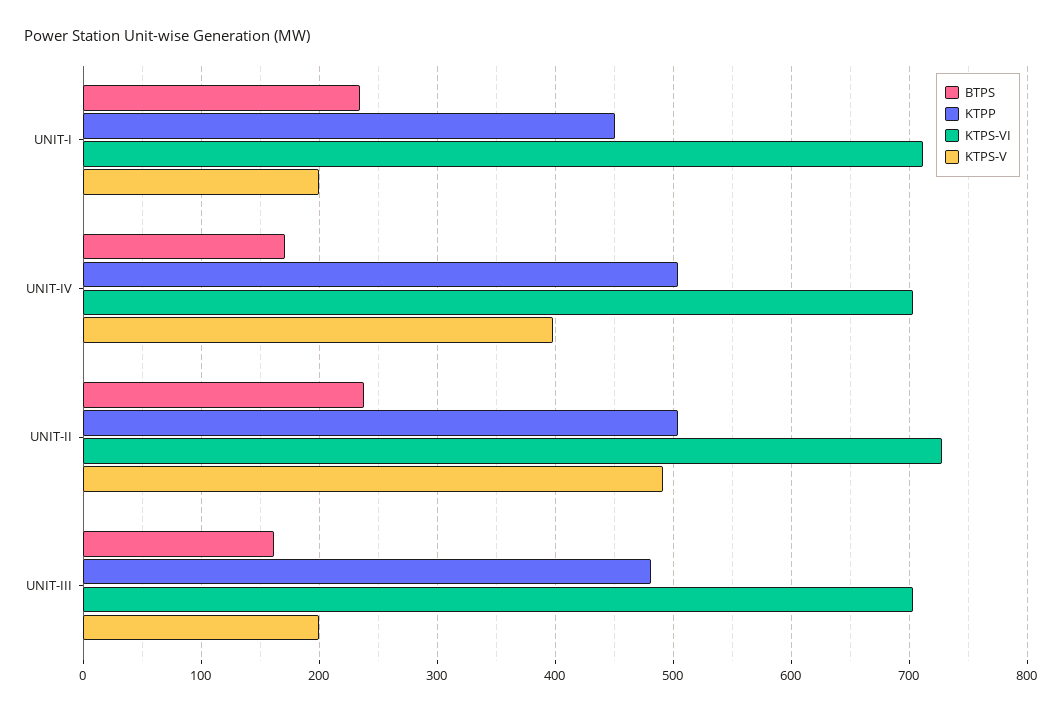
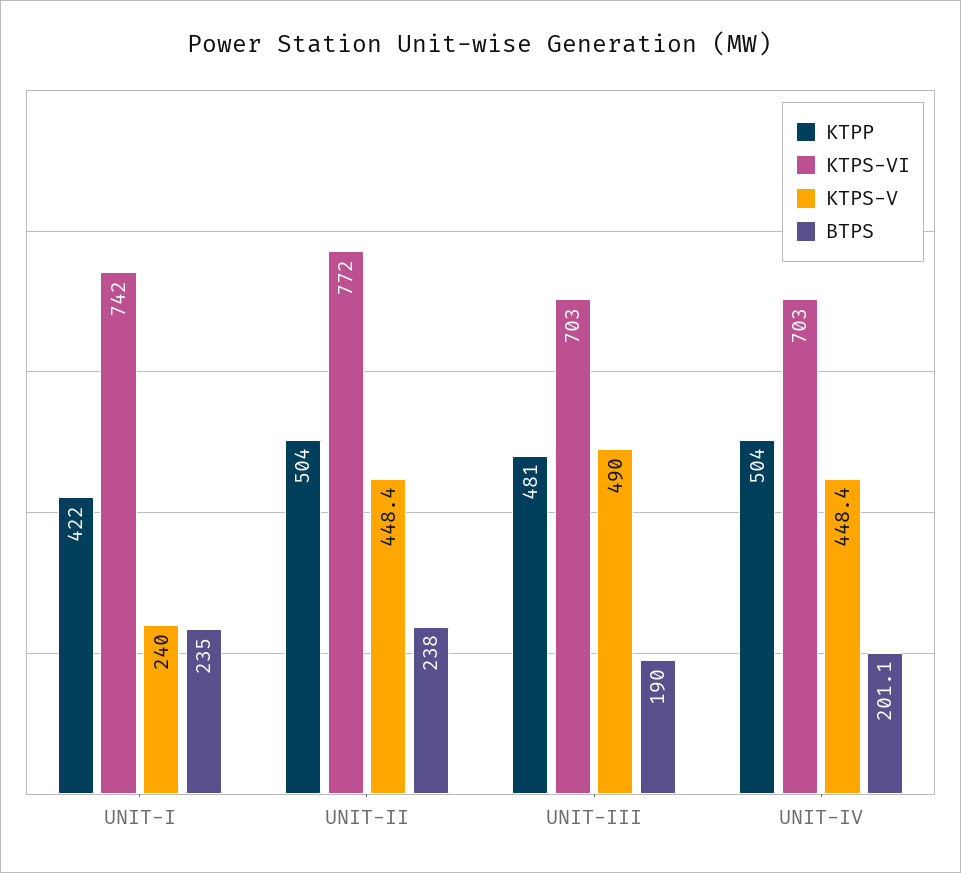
KTPP, UNIT-I: 450 -> 422
KTPS-VI, UNIT-I: 710 -> 742
KTPS-V, UNIT-I: 200 -> 240
BTPS, UNIT-IV: 170 -> 201.1
KTPS-V, UNIT-IV: 400 -> 448.4
KTPS-VI, UNIT-II: 730 -> 772
KTPS-V, UNIT-II: 490 -> 448.4
BTPS, UNIT-III: 160 -> 190
KTPS-V, UNIT-III: 200 -> 490

